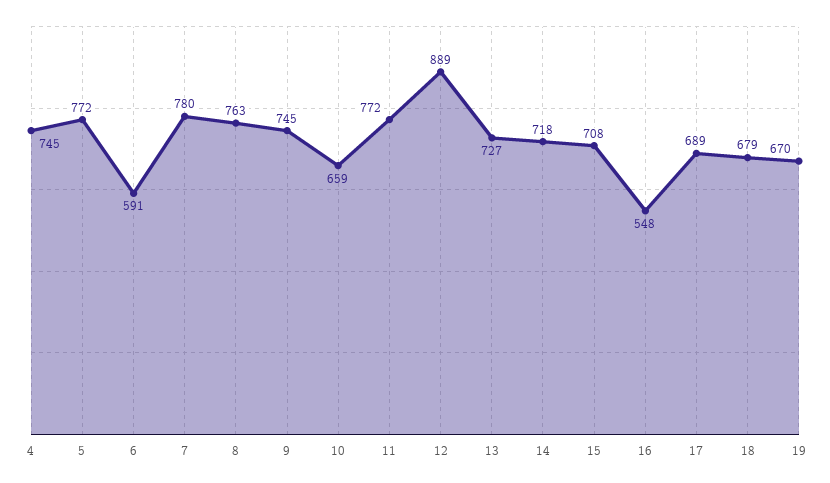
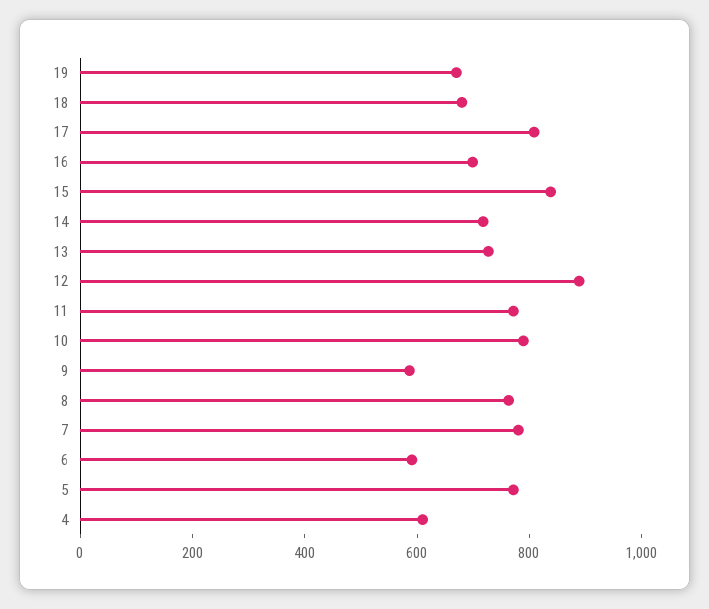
4: 745 -> 600
9: 745 -> 600
10: 659 -> 800
15: 708 -> 850
16: 548 -> 700
17: 689 -> 800

